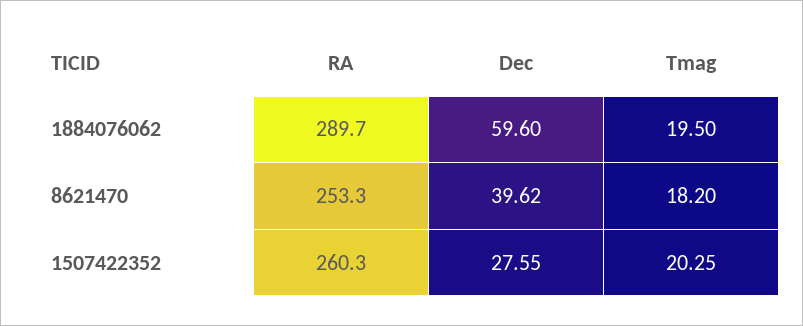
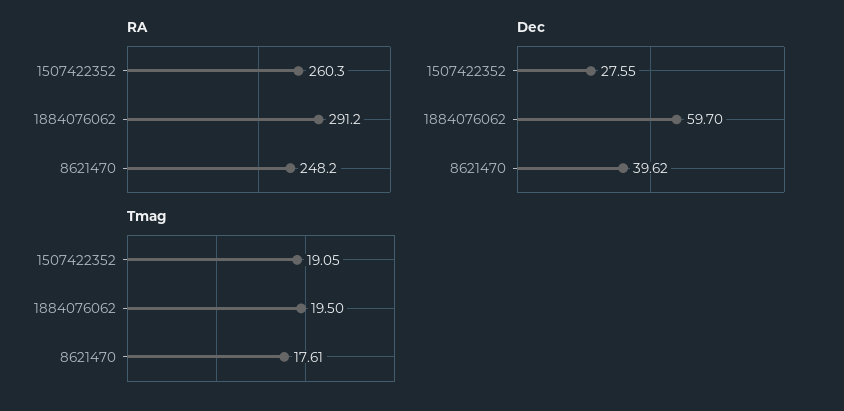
RA, 1884076062: 289.7 -> 291.2
Dec, 1884076062: 59.6 -> 59.7
RA, 8621470: 253.3 -> 248.2
Tmag, 8621470: 18.2 -> 17.61
Tmag, 1507422352: 20.25 -> 19.05

